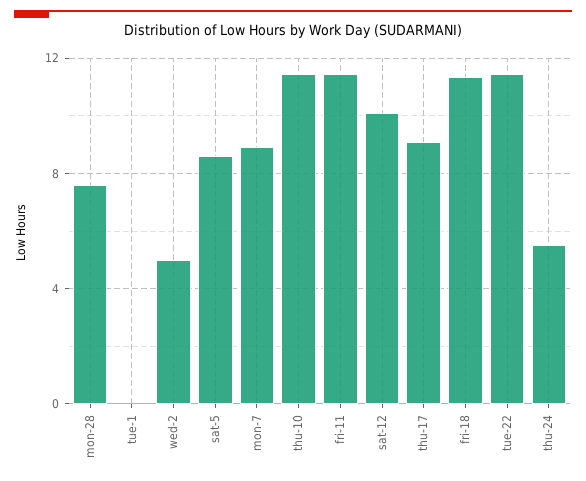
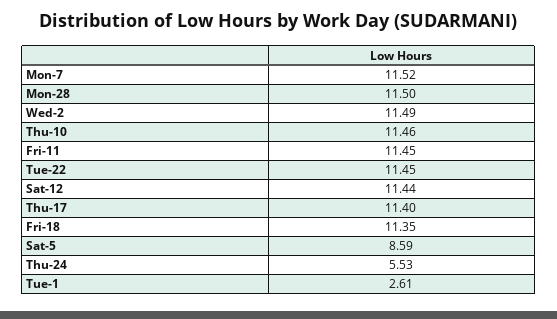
mon-28: 7.5 -> 11.5
tue-1: 0 -> 2.61
wed-2: 5 -> 11.49
mon-7: 9 -> 11.52
sat-12: 10 -> 11.44
thu-17: 9 -> 11.4

